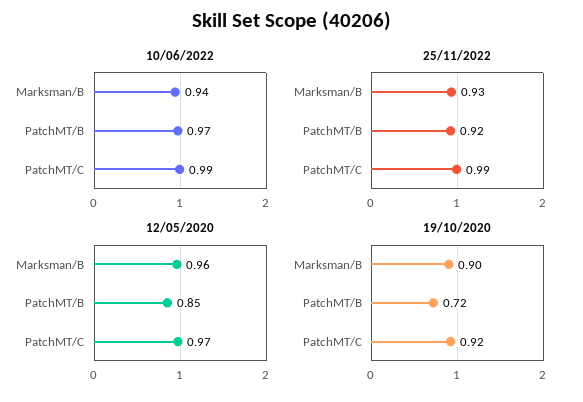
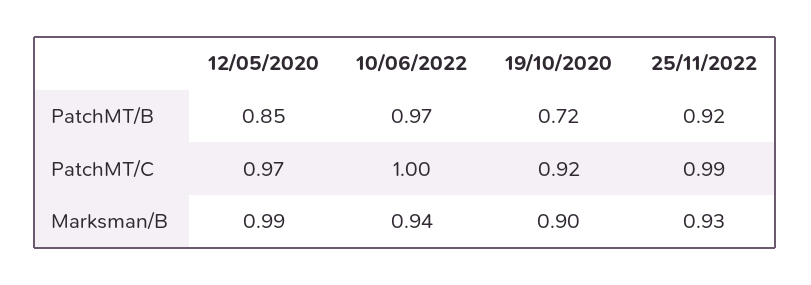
10/06/2022, PatchMT/C: 0.99 -> 1
12/05/2020, Marksman/B: 0.96 -> 0.99

